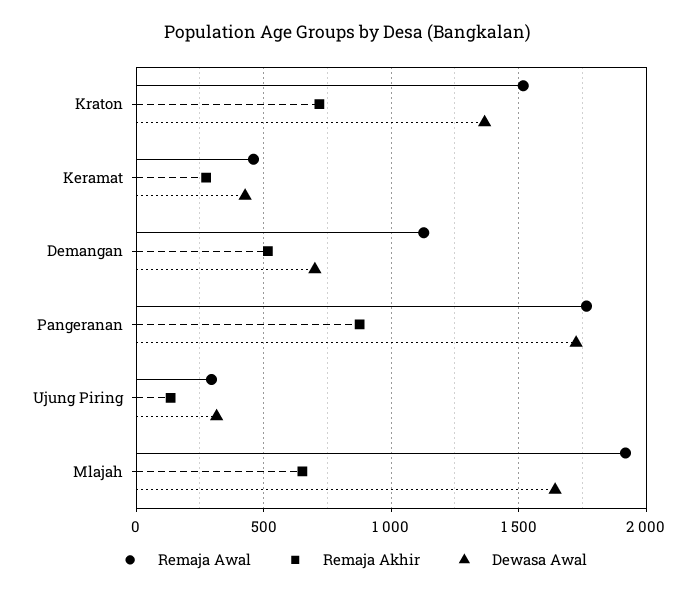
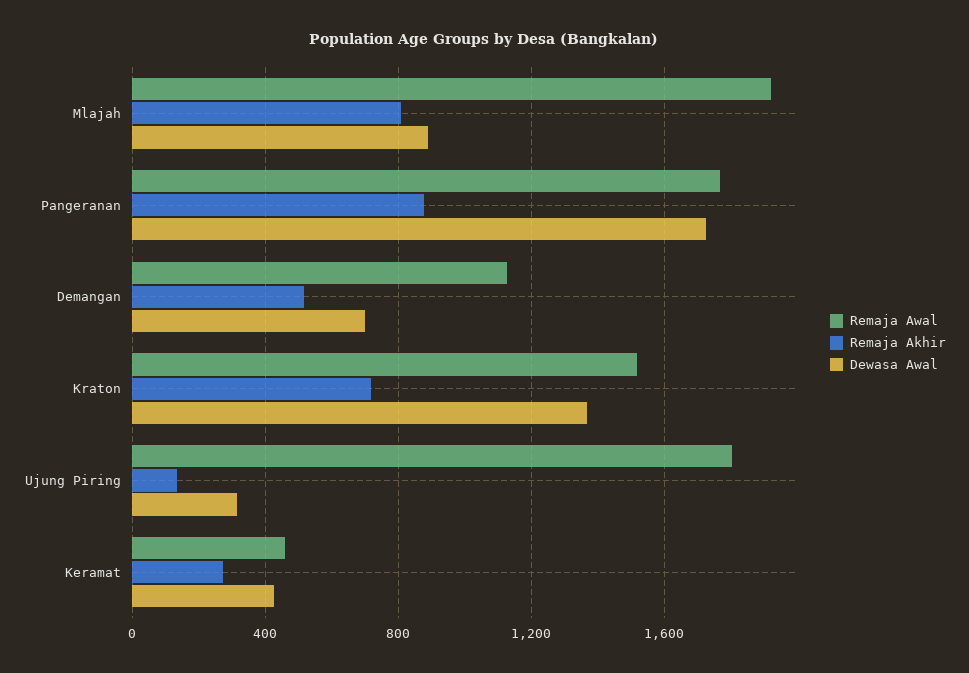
Remaja Awal, Ujung Piring: 300 -> 1800
Remaja Akhir, Mlajah: 650 -> 800
Dewasa Awal, Mlajah: 1650 -> 900

